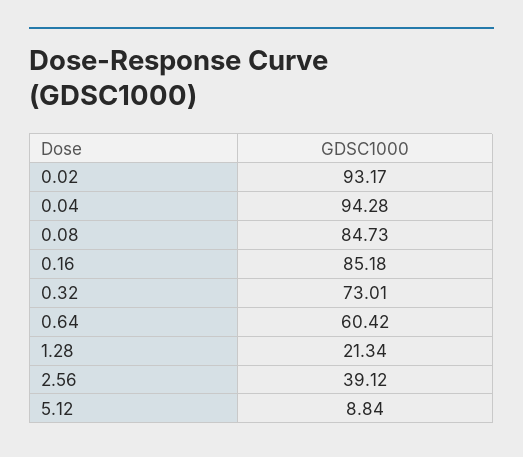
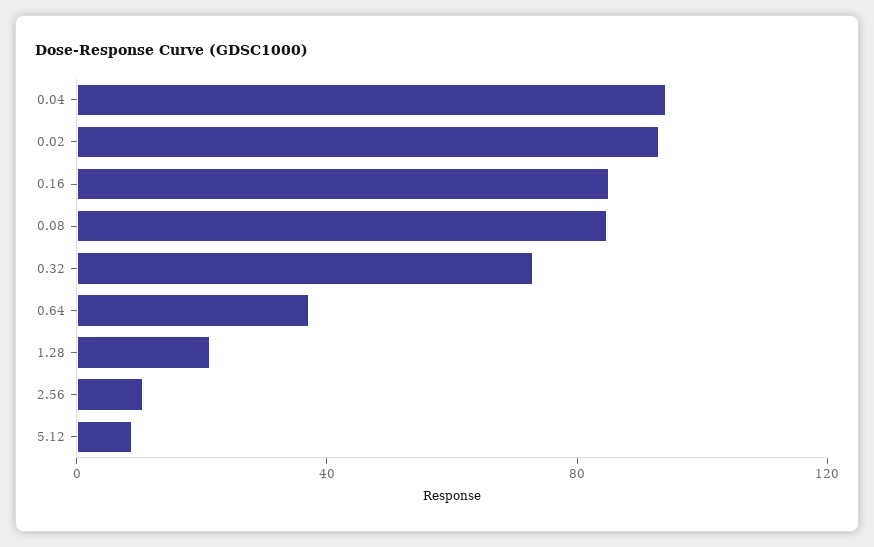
0.64: 60.42 -> 40
2.56: 39.12 -> 10

